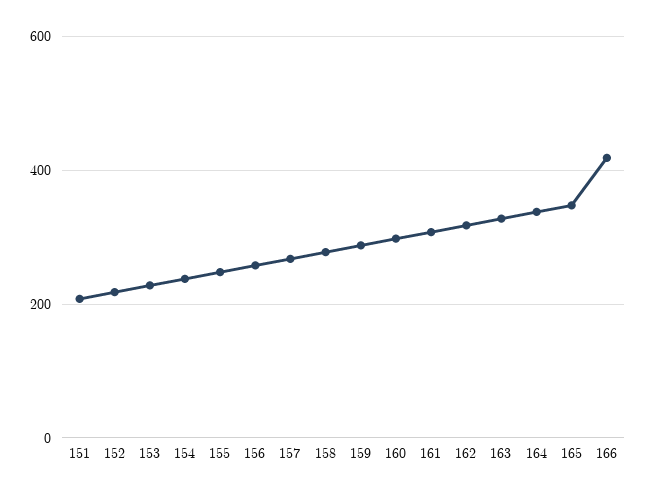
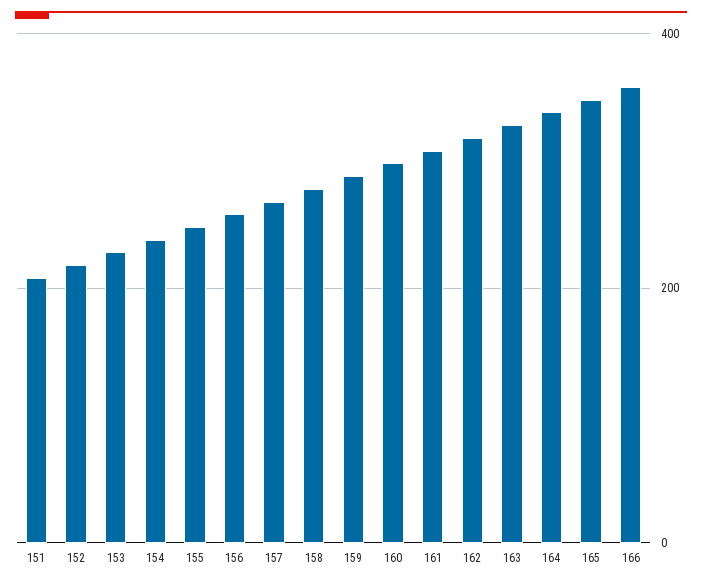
166: 420 -> 360

